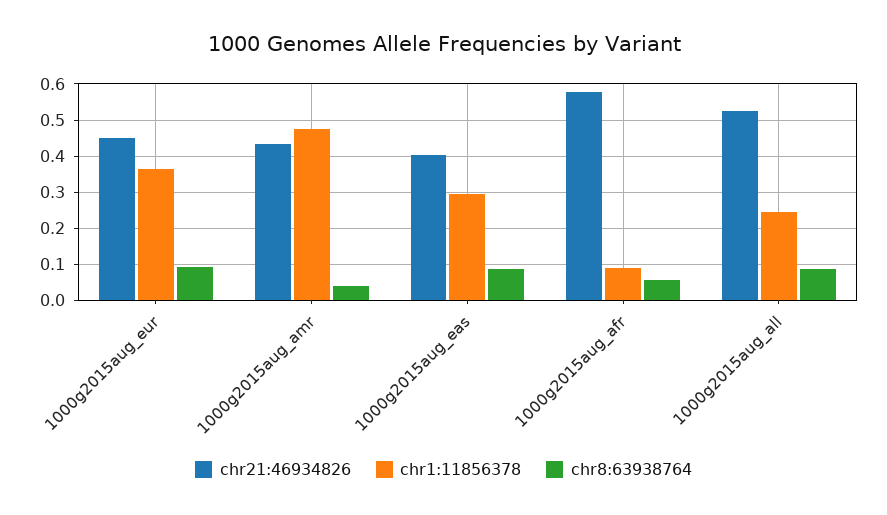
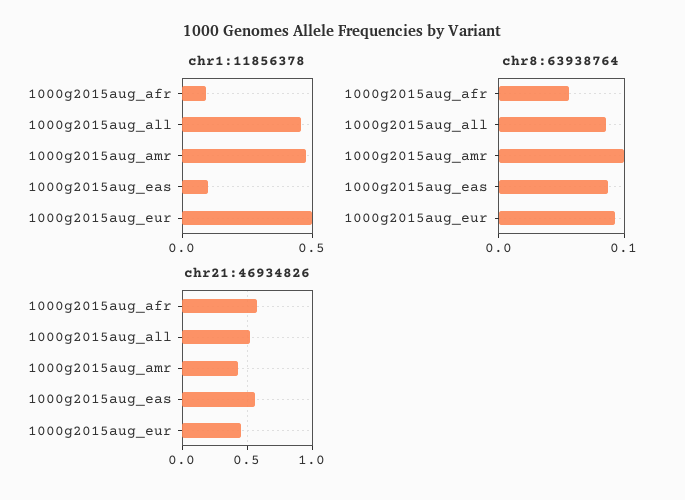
chr1:11856378, 1000g2015aug_eur: 0.36 -> 0.5
chr8:63938764, 1000g2015aug_amr: 0.04 -> 0.1
chr21:46934826, 1000g2015aug_eas: 0.4 -> 0.55
chr1:11856378, 1000g2015aug_eas: 0.3 -> 0.1
chr1:11856378, 1000g2015aug_all: 0.24 -> 0.45

